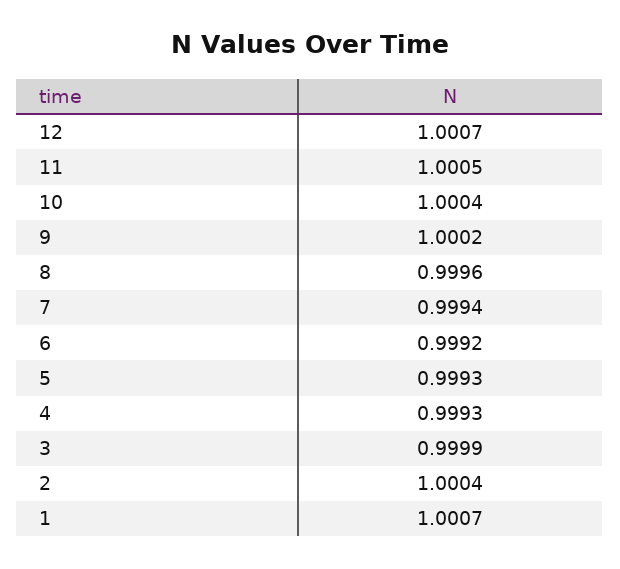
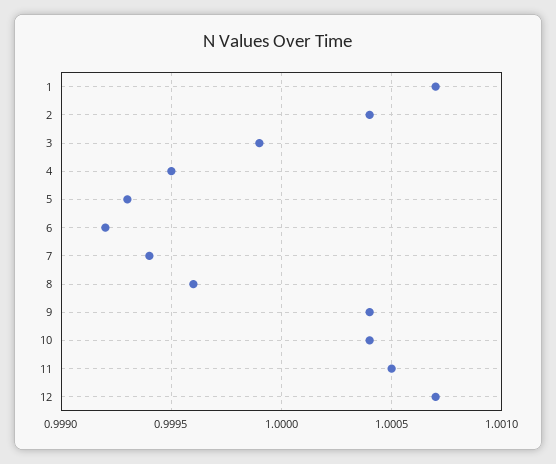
9: 1.0002 -> 1.0004
4: 0.9993 -> 0.9995

